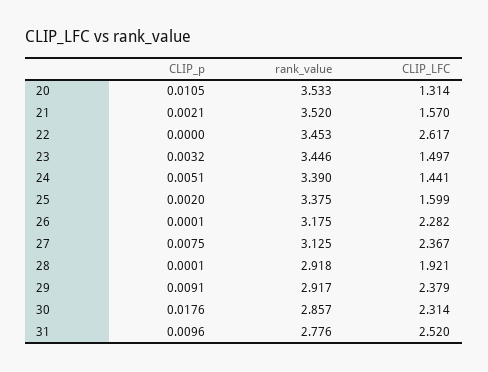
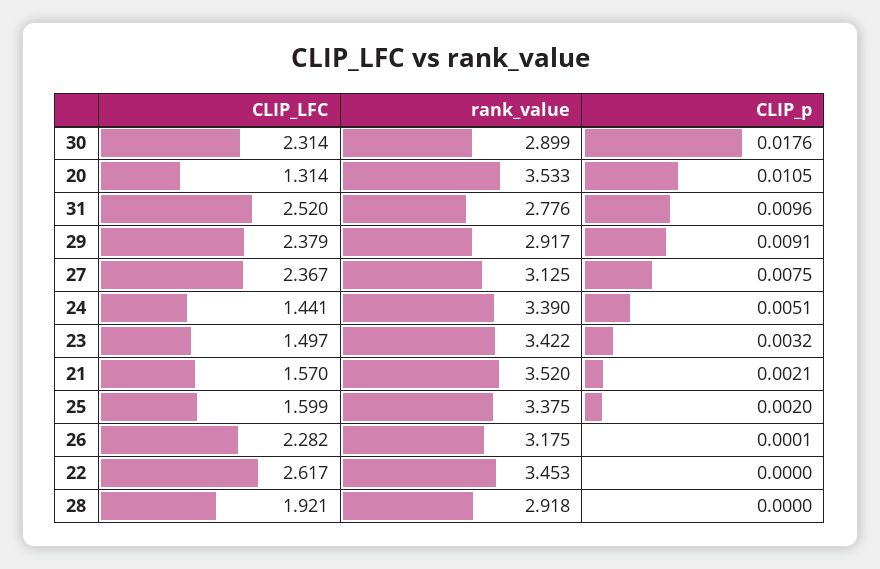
rank_value, 23: 3.446 -> 3.422
CLIP_p, 28: 0.0001 -> 0
rank_value, 30: 2.857 -> 2.899

